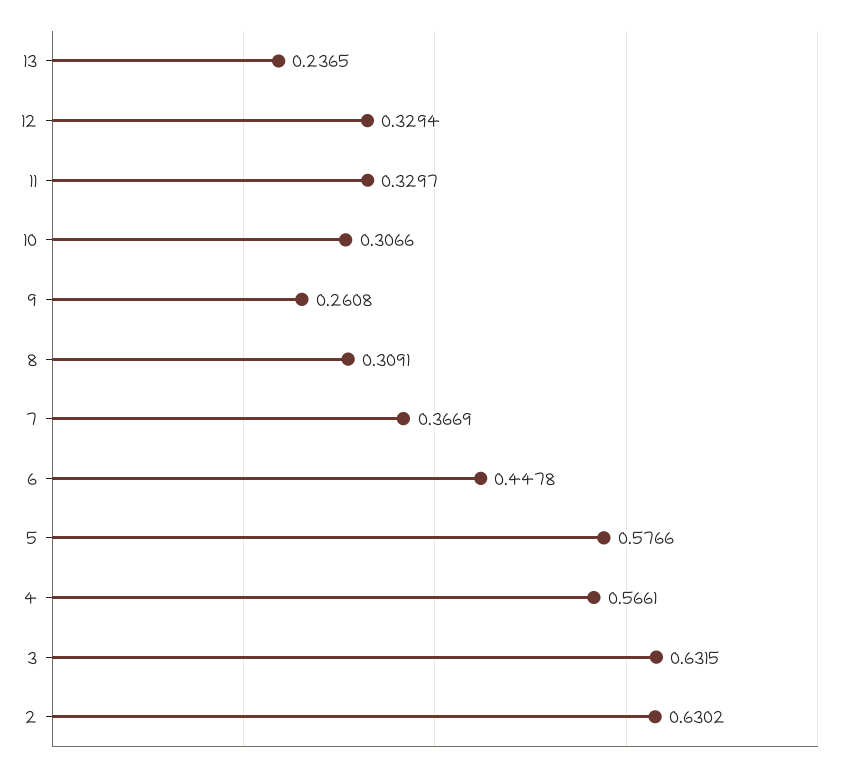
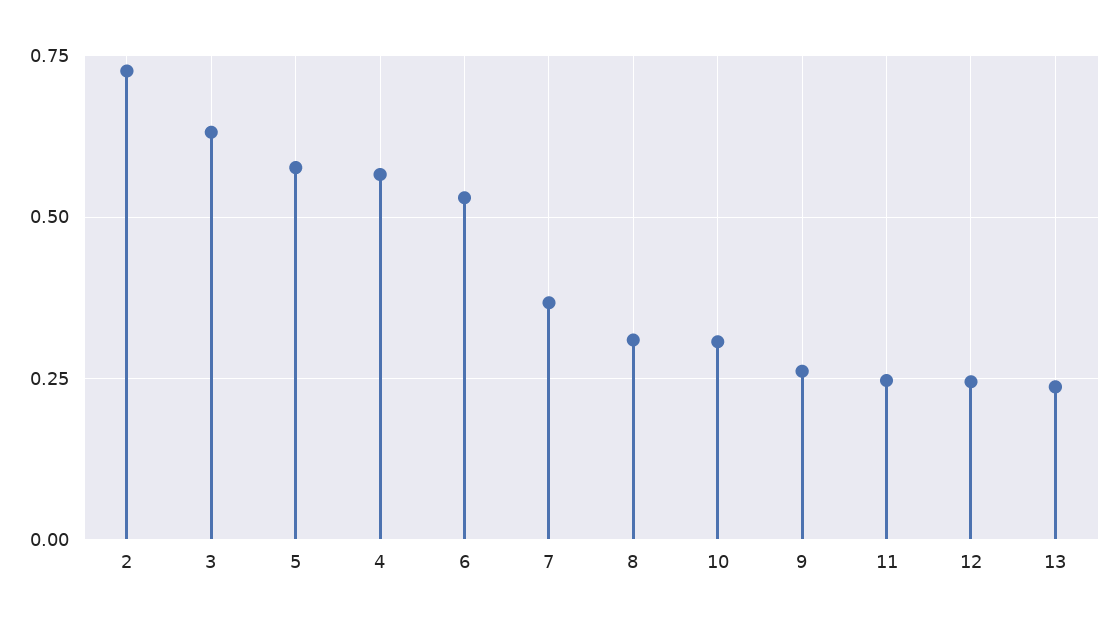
12: 0.3294 -> 0.25
11: 0.3297 -> 0.25
6: 0.4478 -> 0.525
2: 0.6302 -> 0.725

